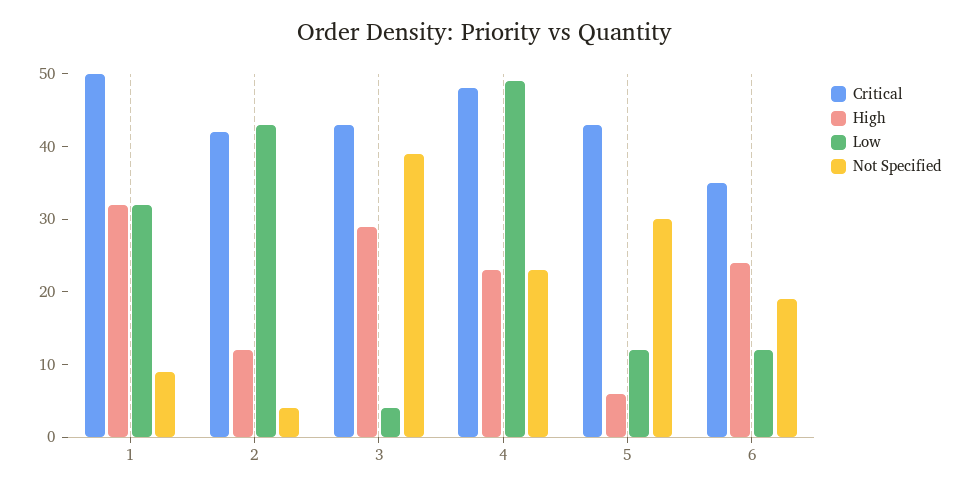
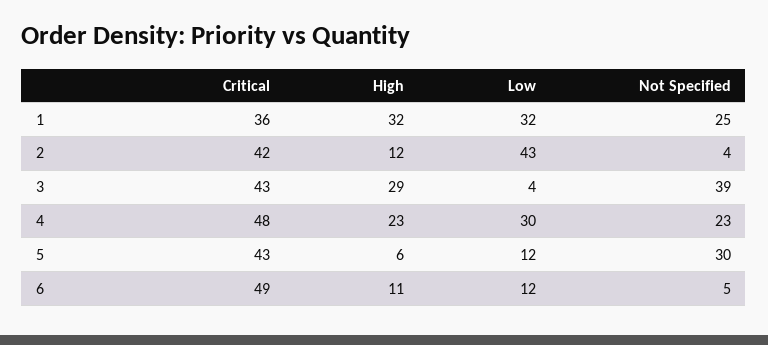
Critical, 1: 50 -> 36
Not Specified, 1: 10 -> 25
Low, 4: 50 -> 30
Critical, 6: 35 -> 49
High, 6: 25 -> 11
Not Specified, 6: 20 -> 5

